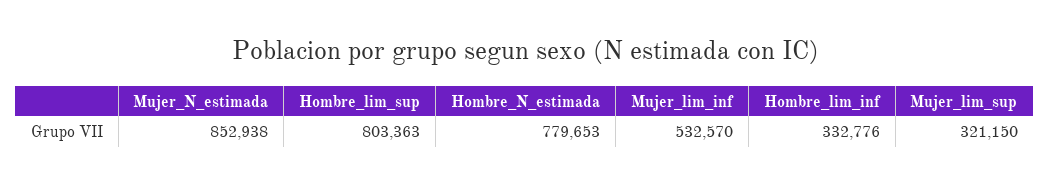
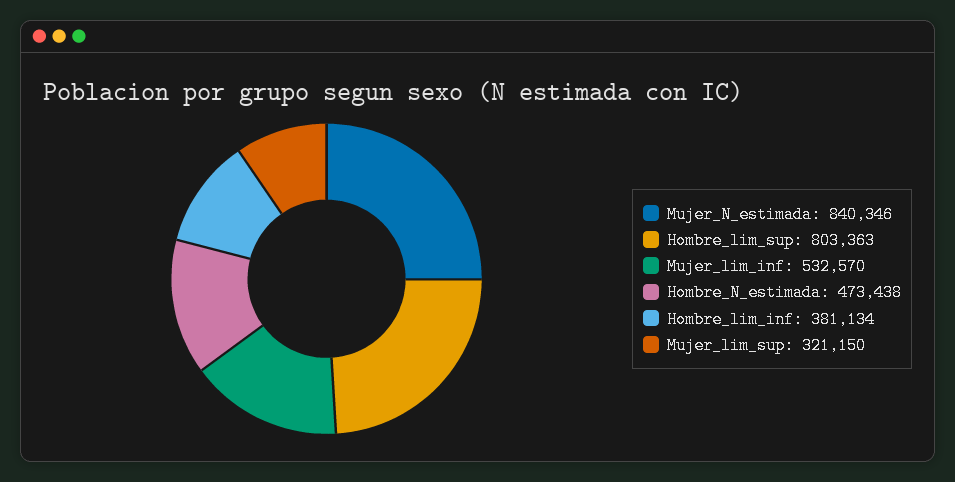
Mujer_N_estimada: 852938 -> 840346
Hombre_N_estimada: 779653 -> 473438
Hombre_lim_inf: 332776 -> 381134

